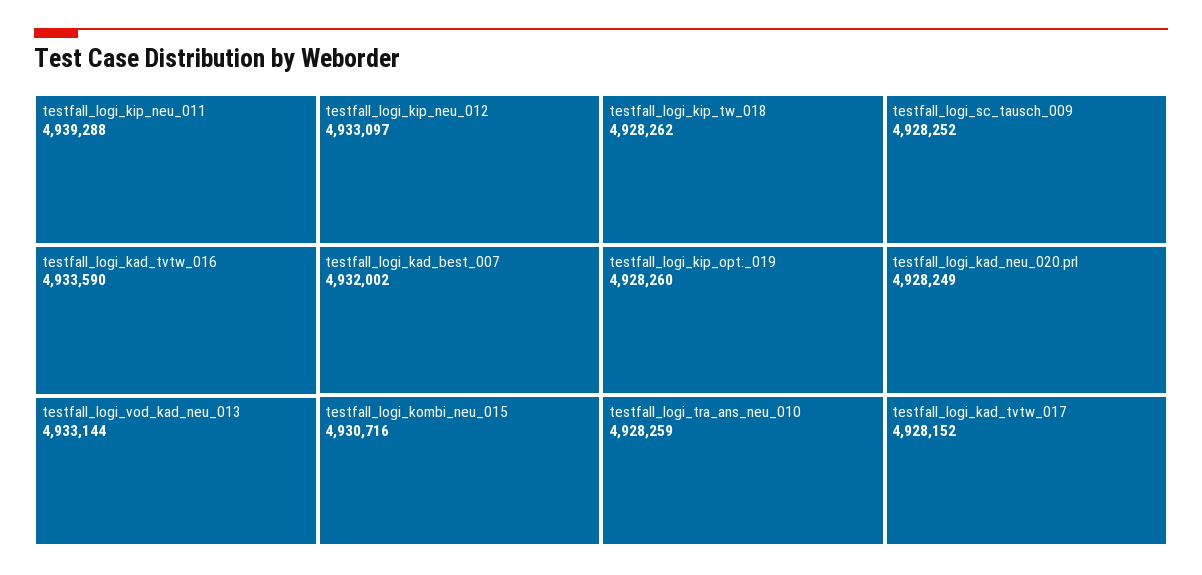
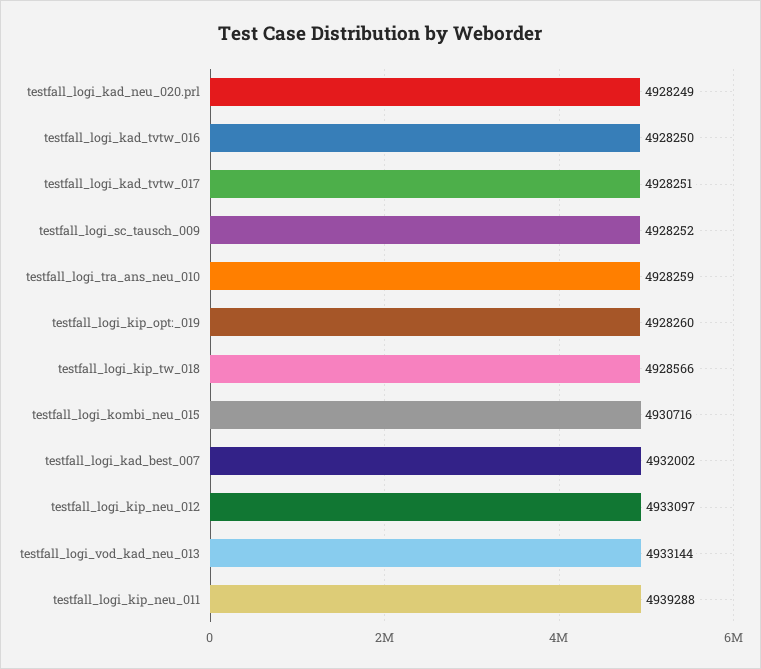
testfall_logi_kad_tvtw_016: 4933590 -> 4928250
testfall_logi_kip_tw_018: 4928262 -> 4928566
testfall_logi_kad_tvtw_017: 4928152 -> 4928251

